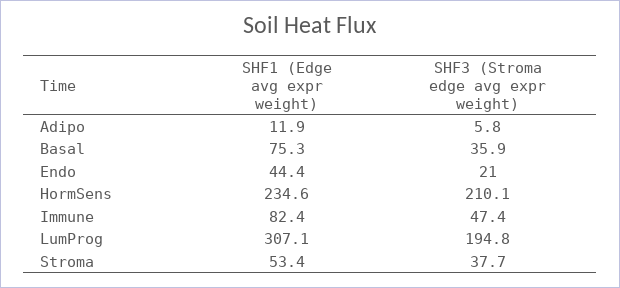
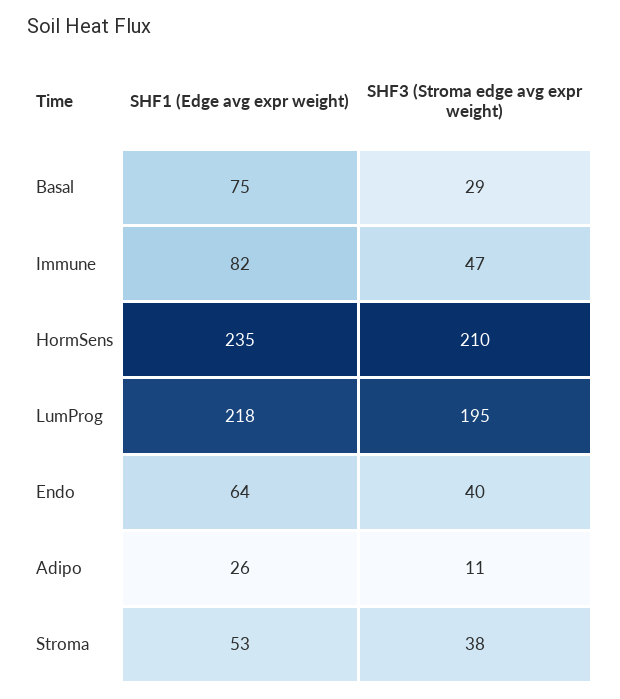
SHF1 (Edge avg expr weight), Adipo: 11.9 -> 26
SHF3 (Stroma edge avg expr weight), Adipo: 5.8 -> 11
SHF3 (Stroma edge avg expr weight), Basal: 35.9 -> 29
SHF1 (Edge avg expr weight), Endo: 44.4 -> 64
SHF3 (Stroma edge avg expr weight), Endo: 21 -> 40
SHF1 (Edge avg expr weight), LumProg: 307.1 -> 218

